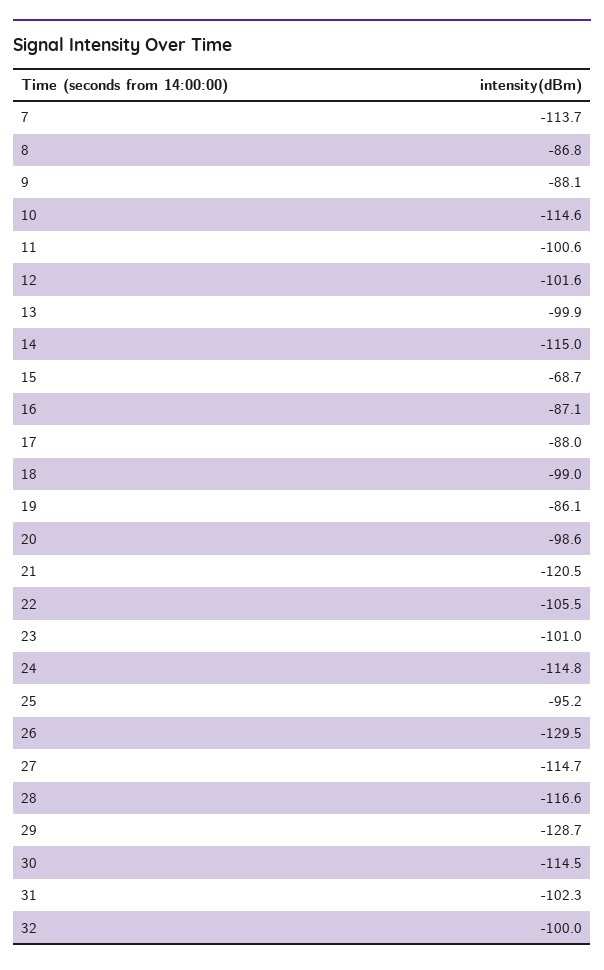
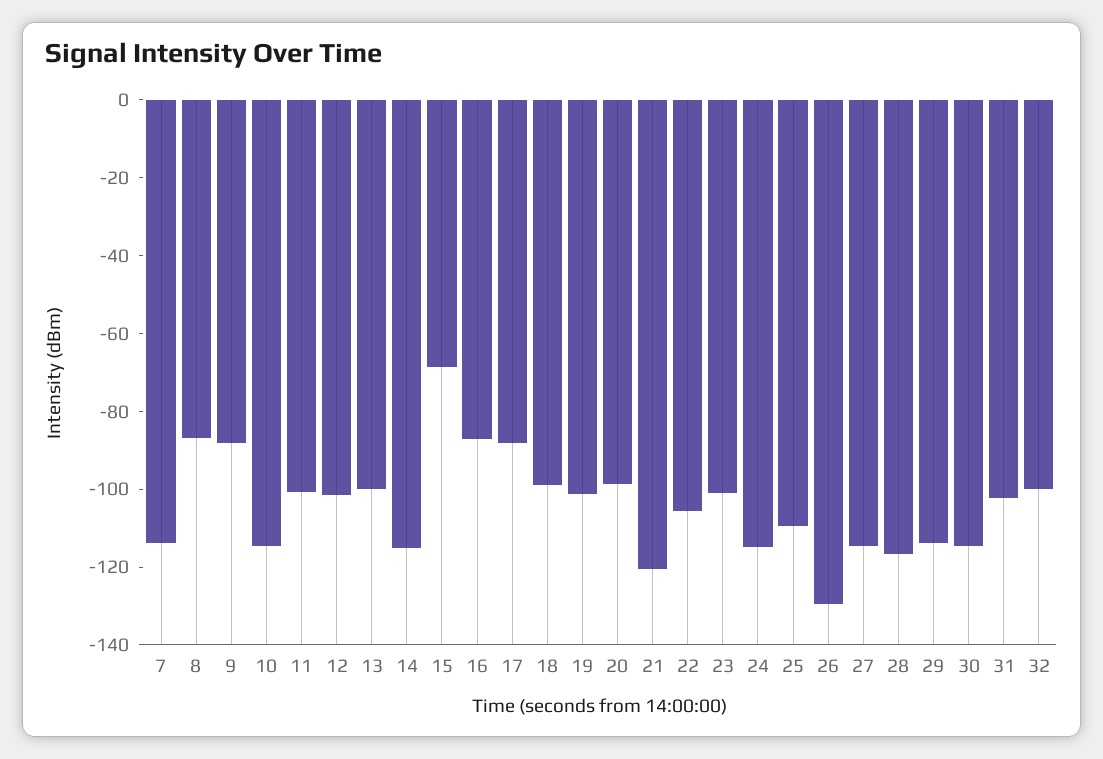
19: -86.1 -> -100
25: -95.2 -> -110
29: -128.7 -> -115

